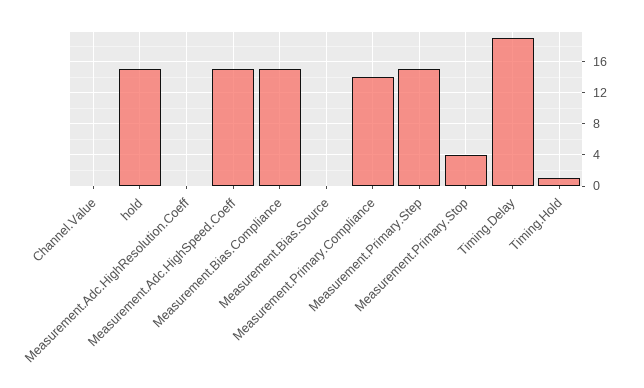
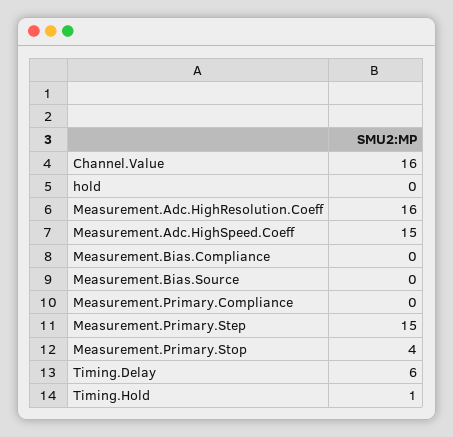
Channel.Value: 0 -> 16
hold: 15 -> 0
Measurement.Adc.HighResolution.Coeff: 0 -> 16
Measurement.Bias.Compliance: 15 -> 0
Measurement.Primary.Compliance: 14 -> 0
Timing.Delay: 19 -> 6

